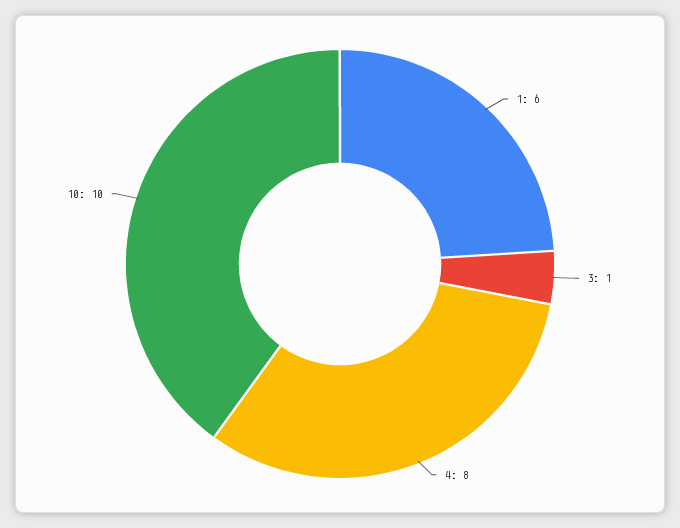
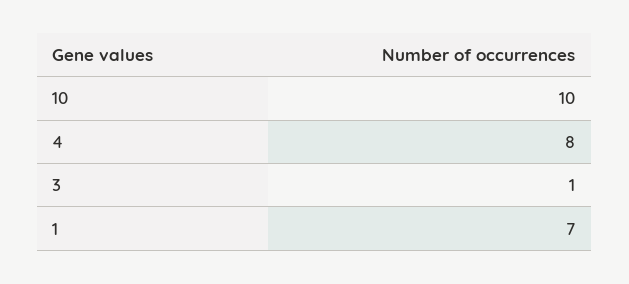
1: 6 -> 7

